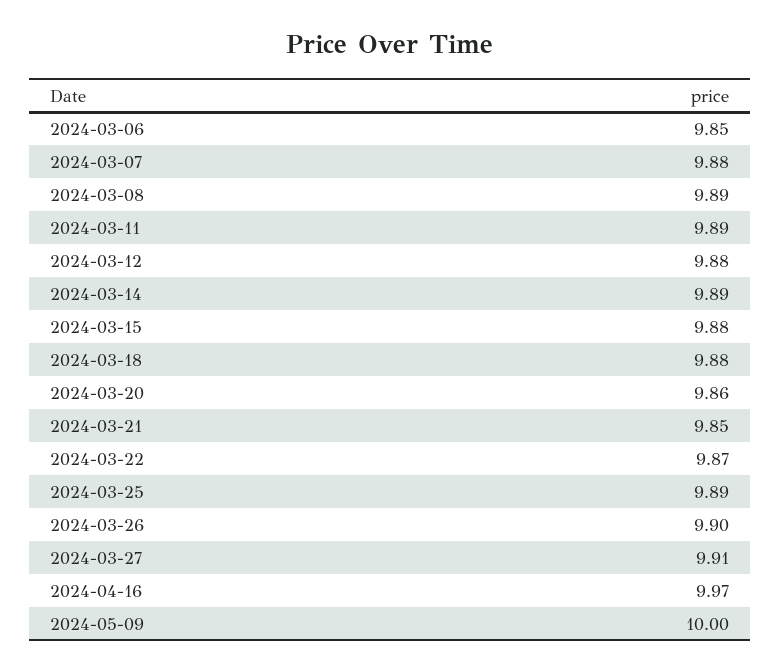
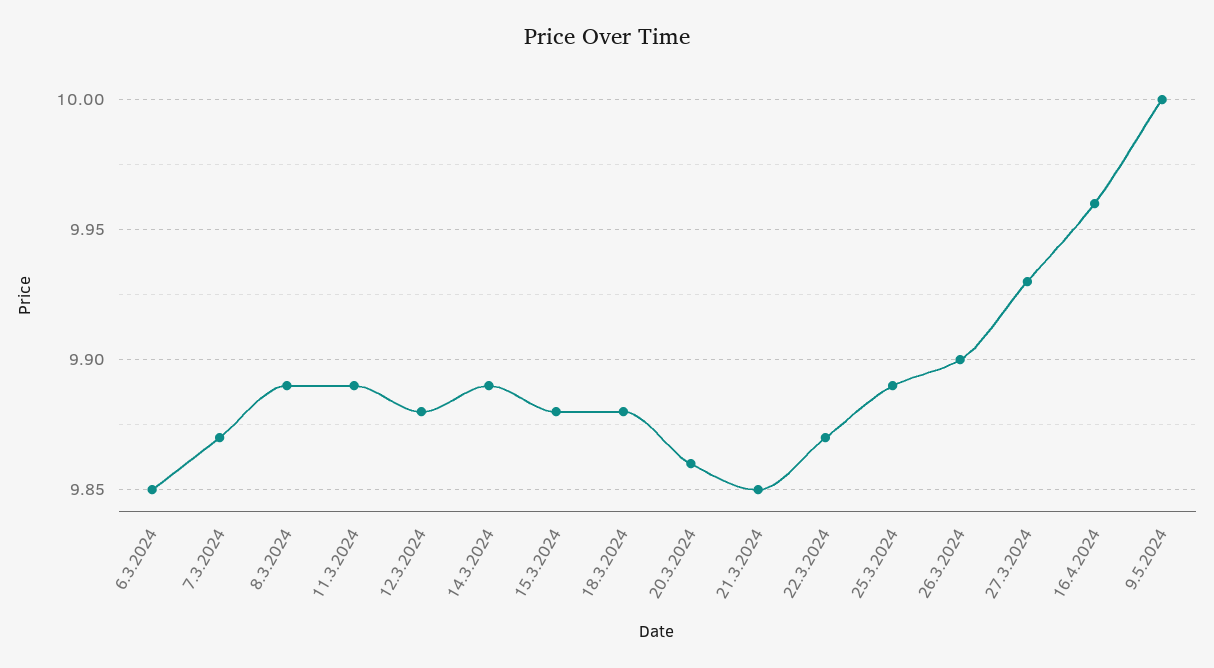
2024-03-07: 9.88 -> 9.87
2024-03-27: 9.91 -> 9.93
2024-04-16: 9.97 -> 9.96

